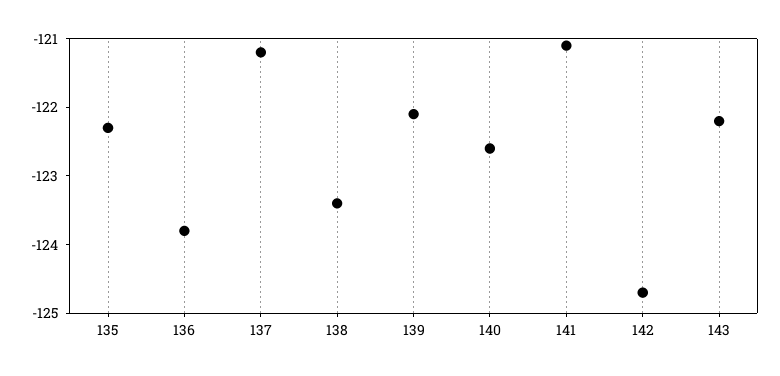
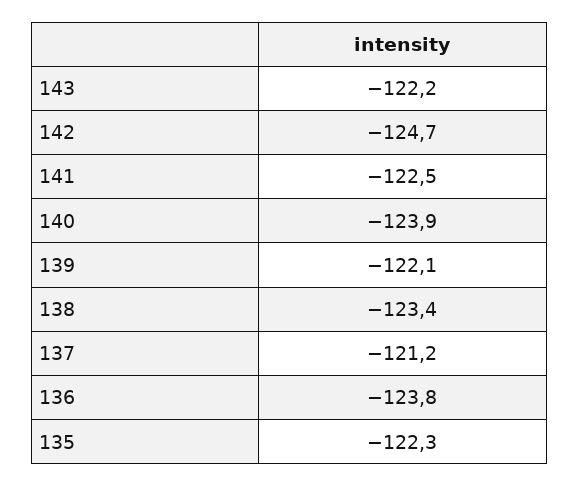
140: -122.5 -> -123.9
141: -121 -> -122.5

